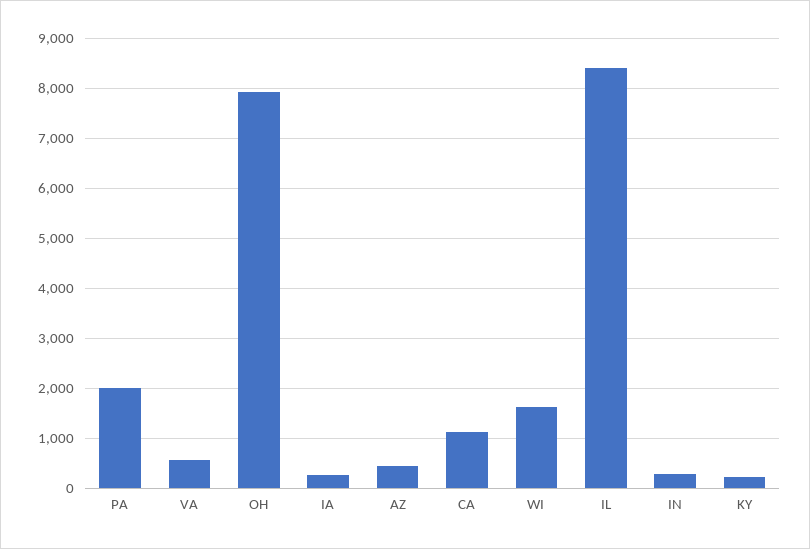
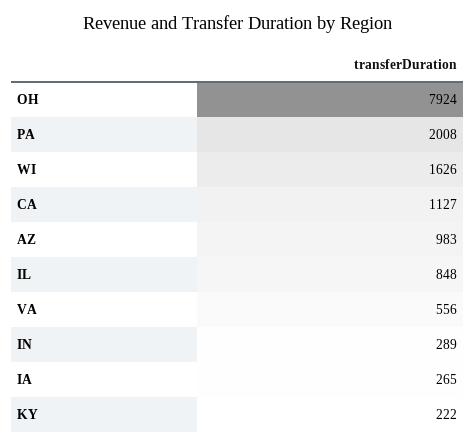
AZ: 400 -> 983
IL: 8400 -> 848

